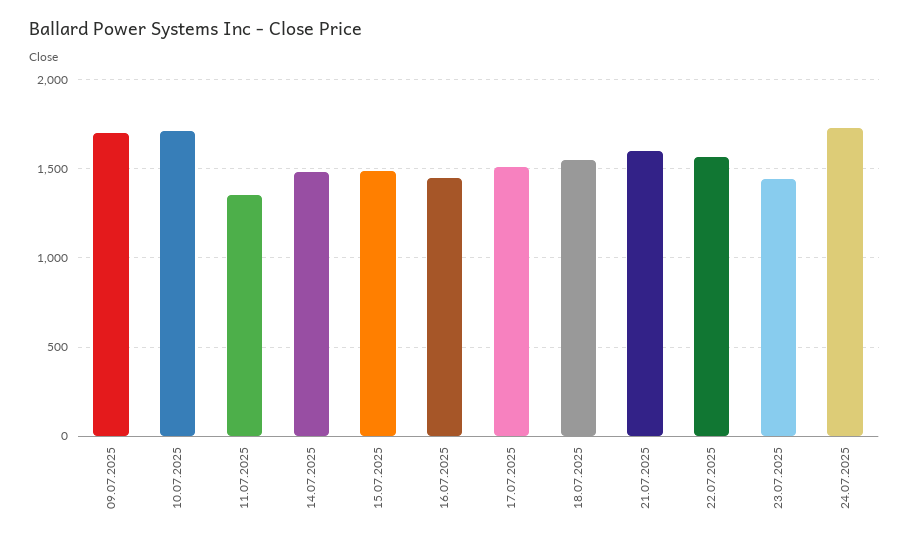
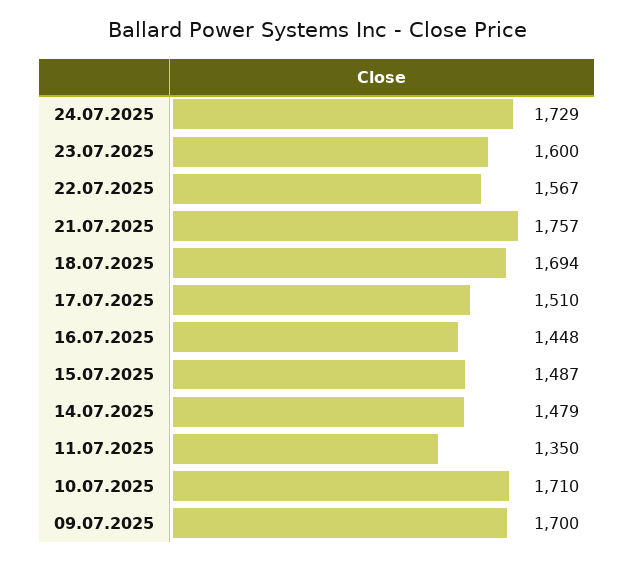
18.07.2025: 1550 -> 1694
21.07.2025: 1600 -> 1757
23.07.2025: 1450 -> 1600

